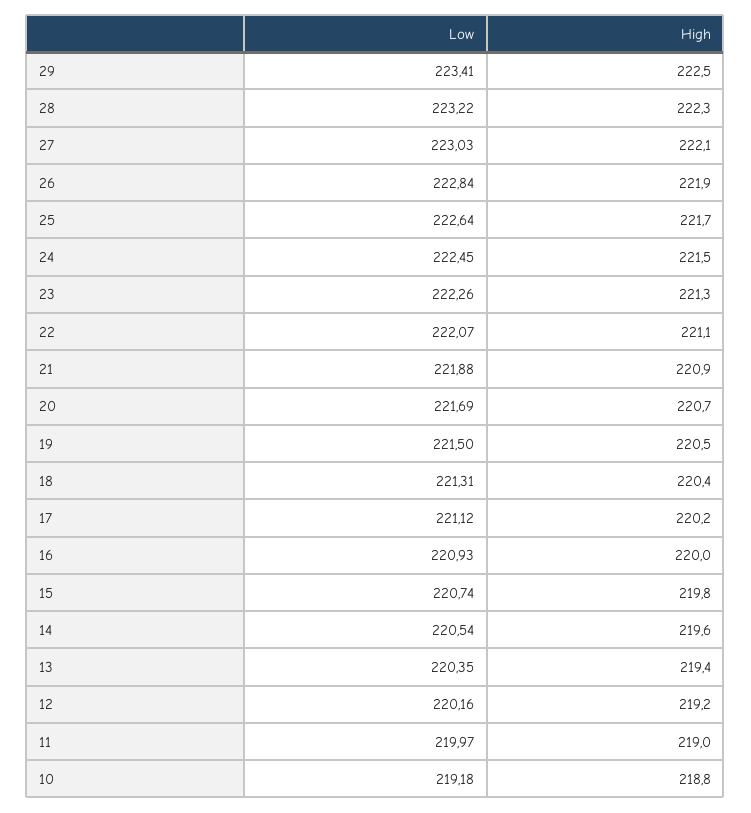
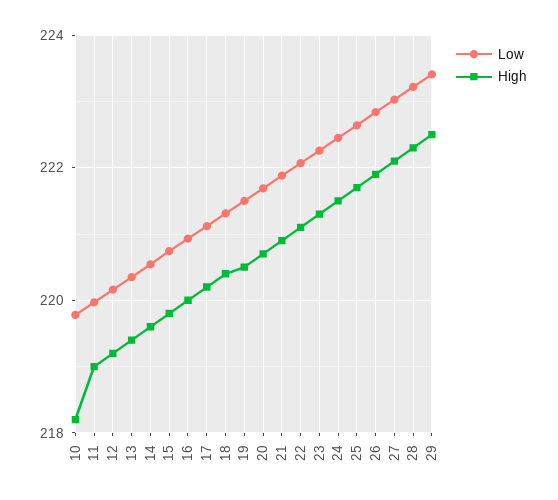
Low, 10: 219.18 -> 219.8
High, 10: 218.8 -> 218.2

